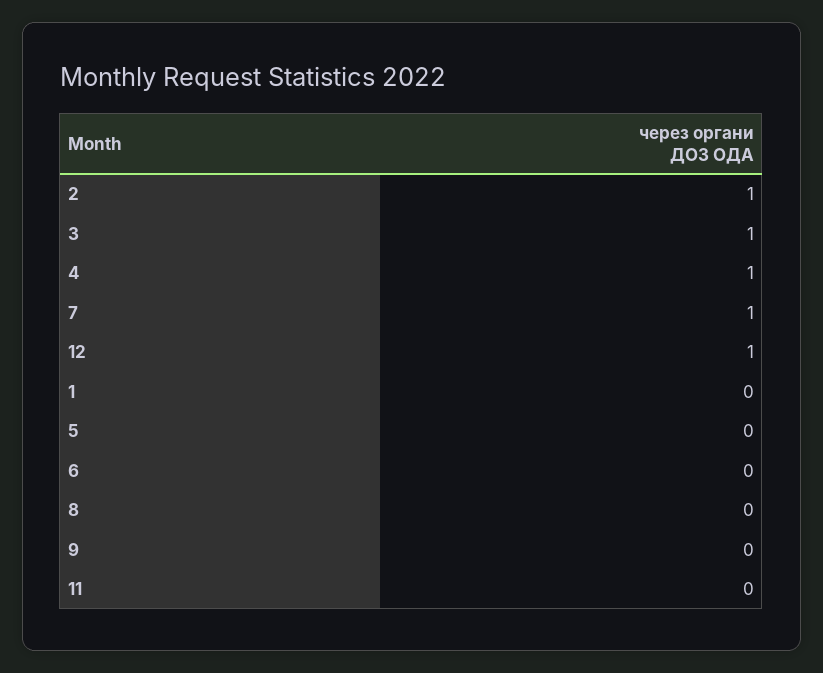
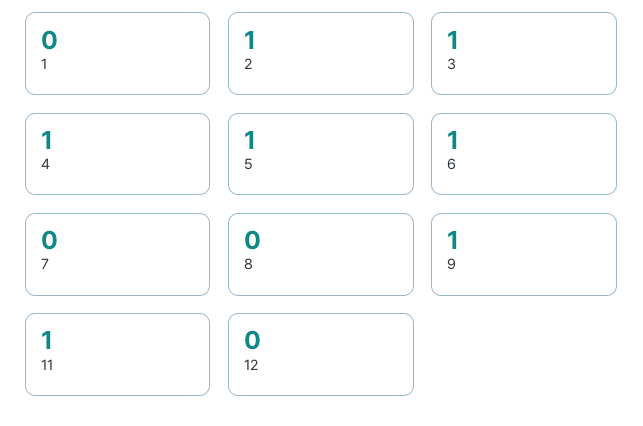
7: 1 -> 0
12: 1 -> 0
5: 0 -> 1
6: 0 -> 1
9: 0 -> 1
11: 0 -> 1

